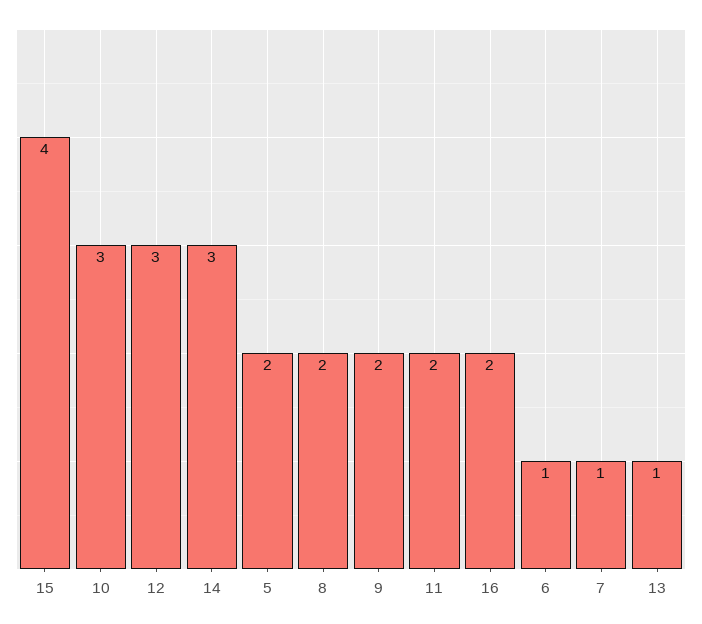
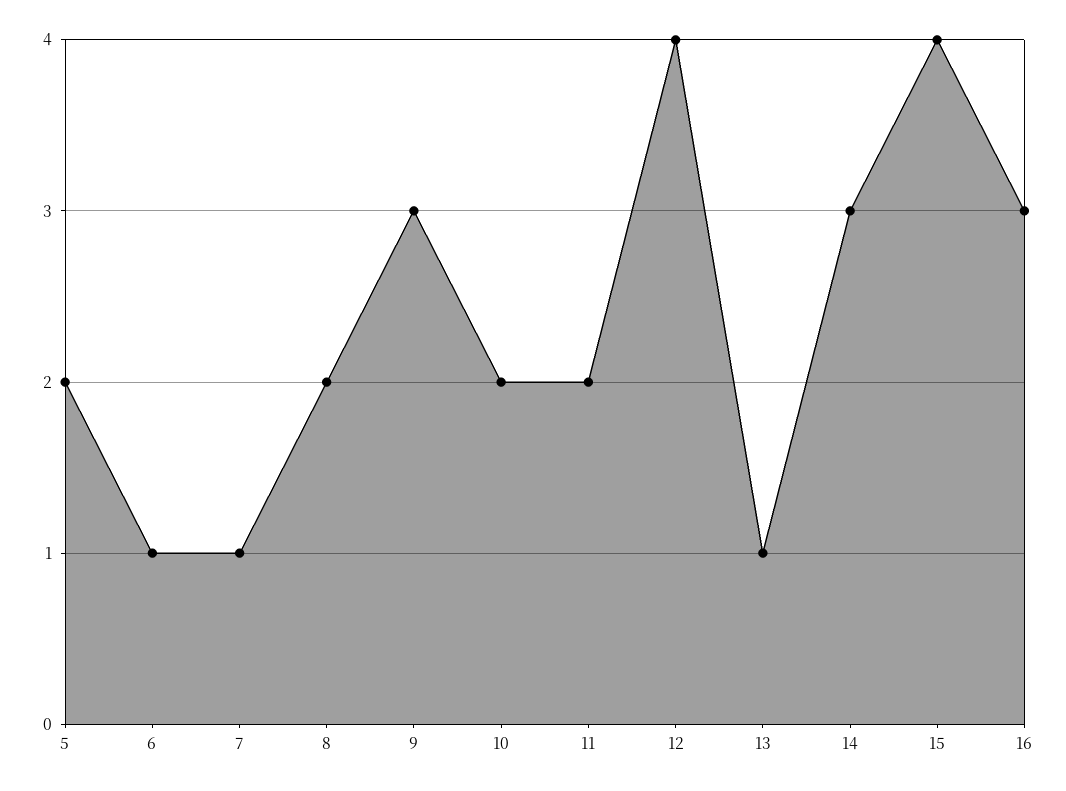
10: 3 -> 2
12: 3 -> 4
9: 2 -> 3
16: 2 -> 3

